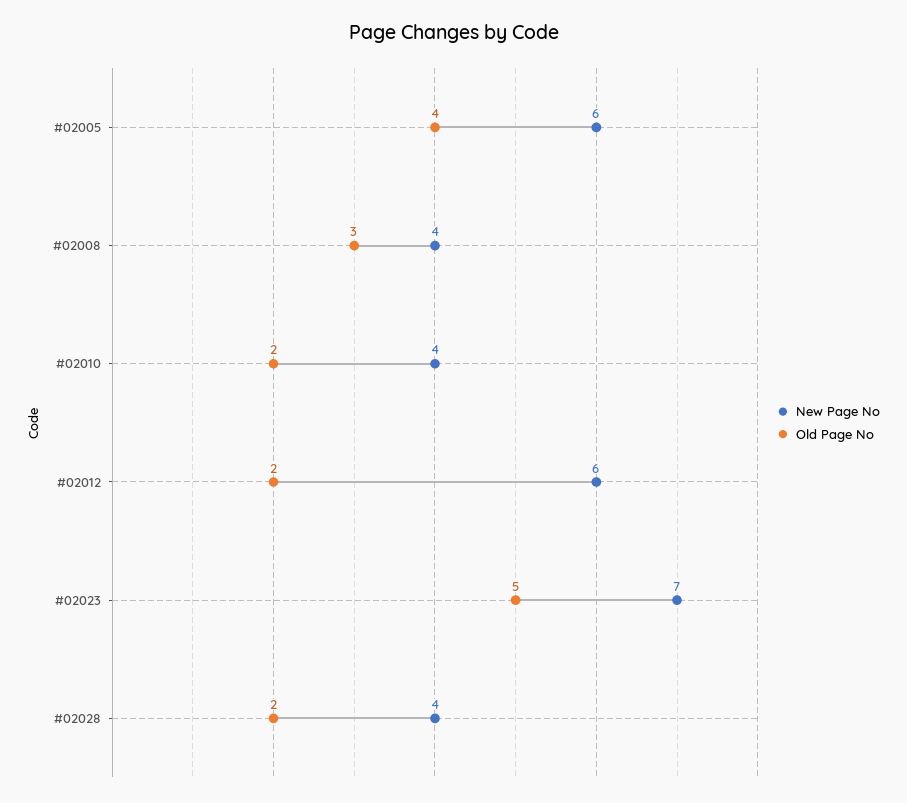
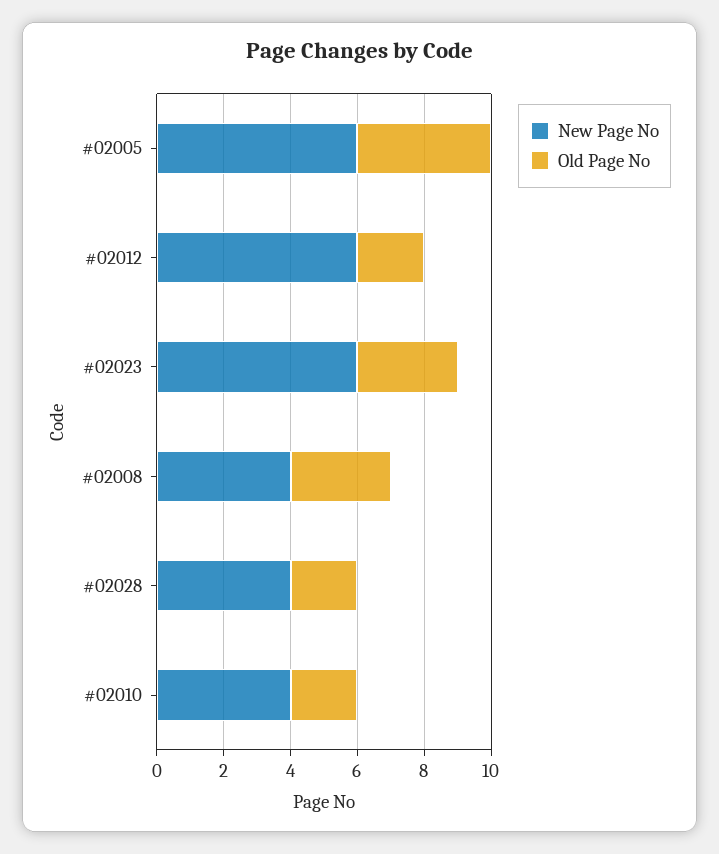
New Page No, #02023: 7 -> 6
Old Page No, #02023: 5 -> 3

